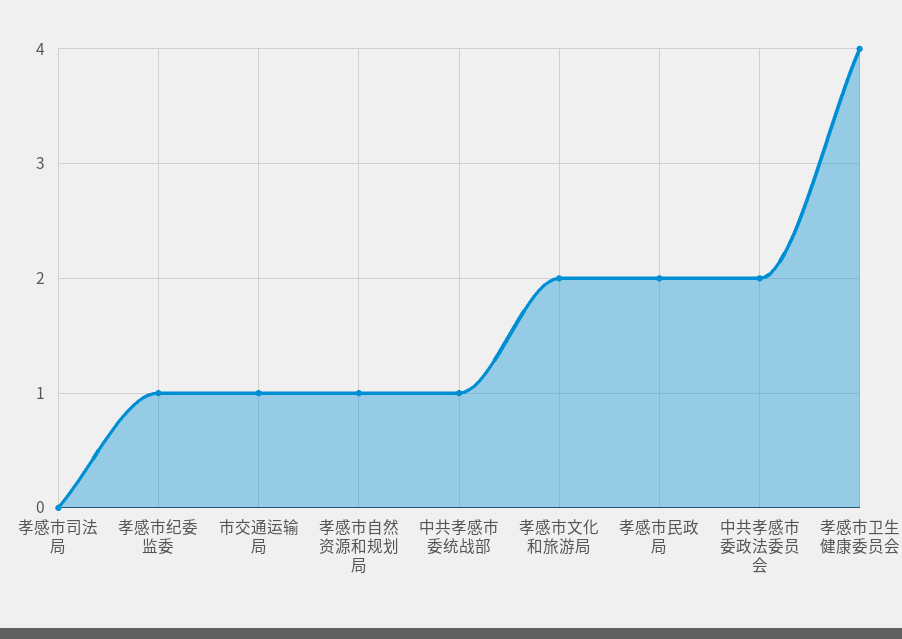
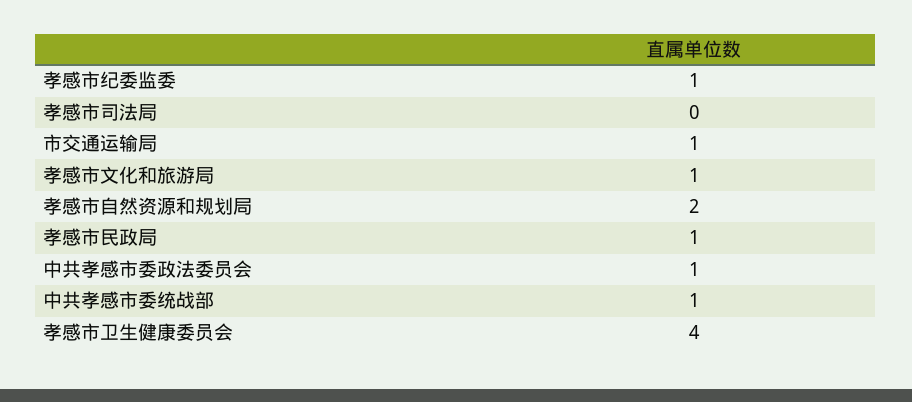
孝感市自然资源和规划局: 1 -> 2
孝感市文化和旅游局: 2 -> 1
孝感市民政局: 2 -> 1
中共孝感市委政法委员会: 2 -> 1

